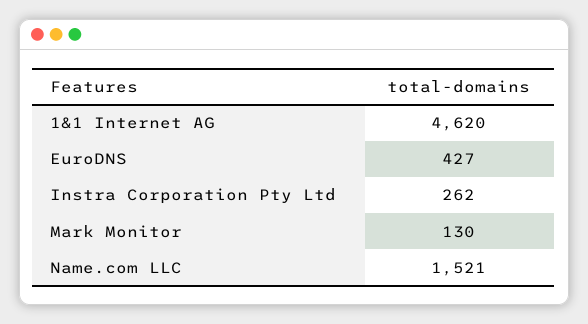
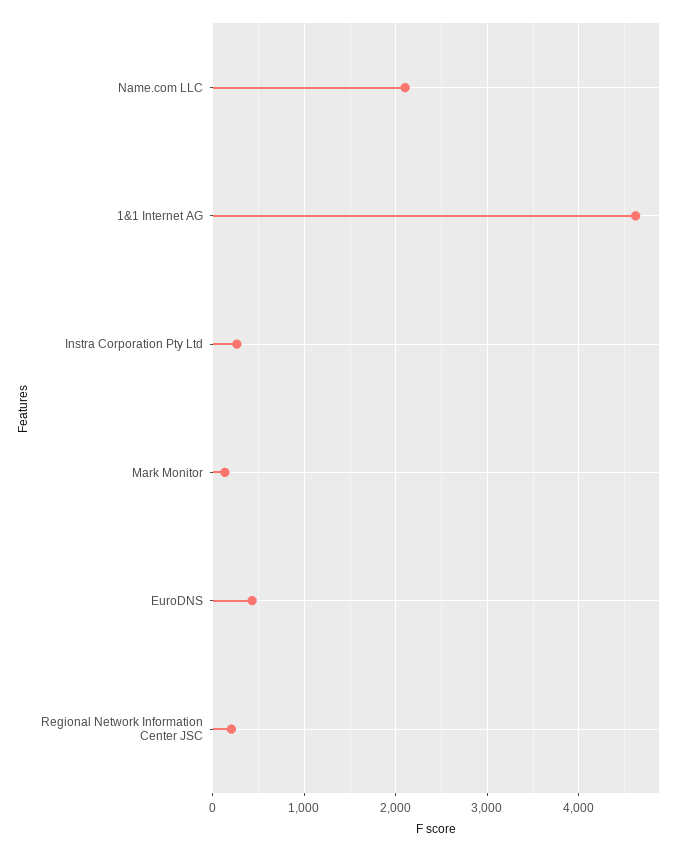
Name.com LLC: 1521 -> 2100
Regional Network Information Center JSC: none -> 200

